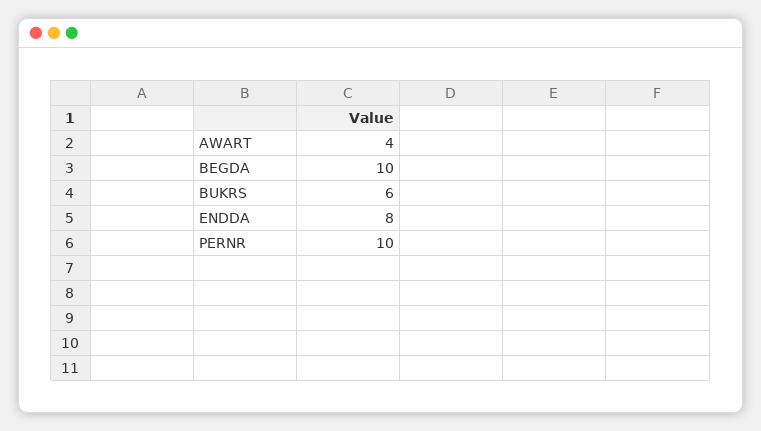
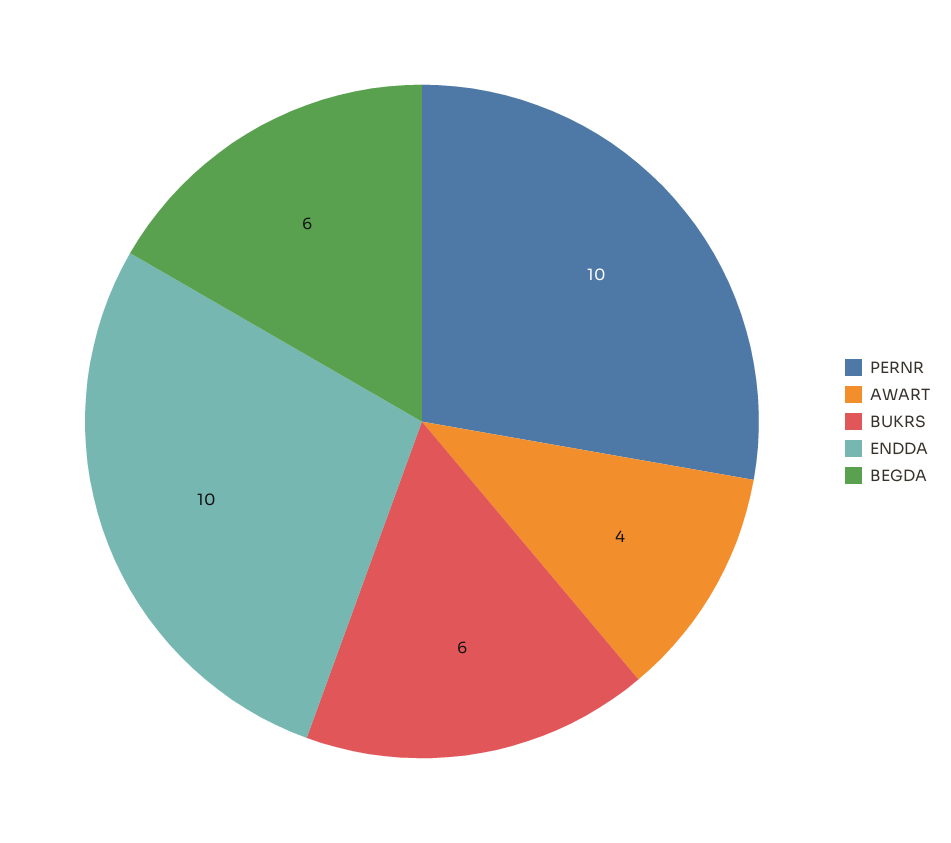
BEGDA: 10 -> 6
ENDDA: 8 -> 10

